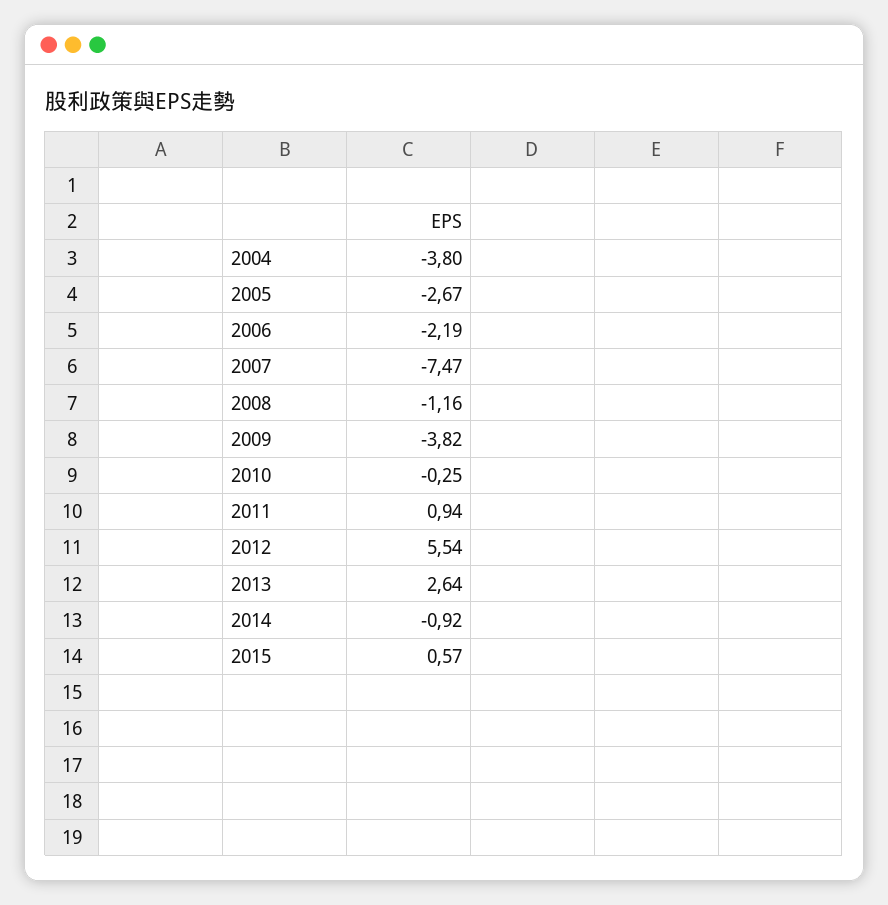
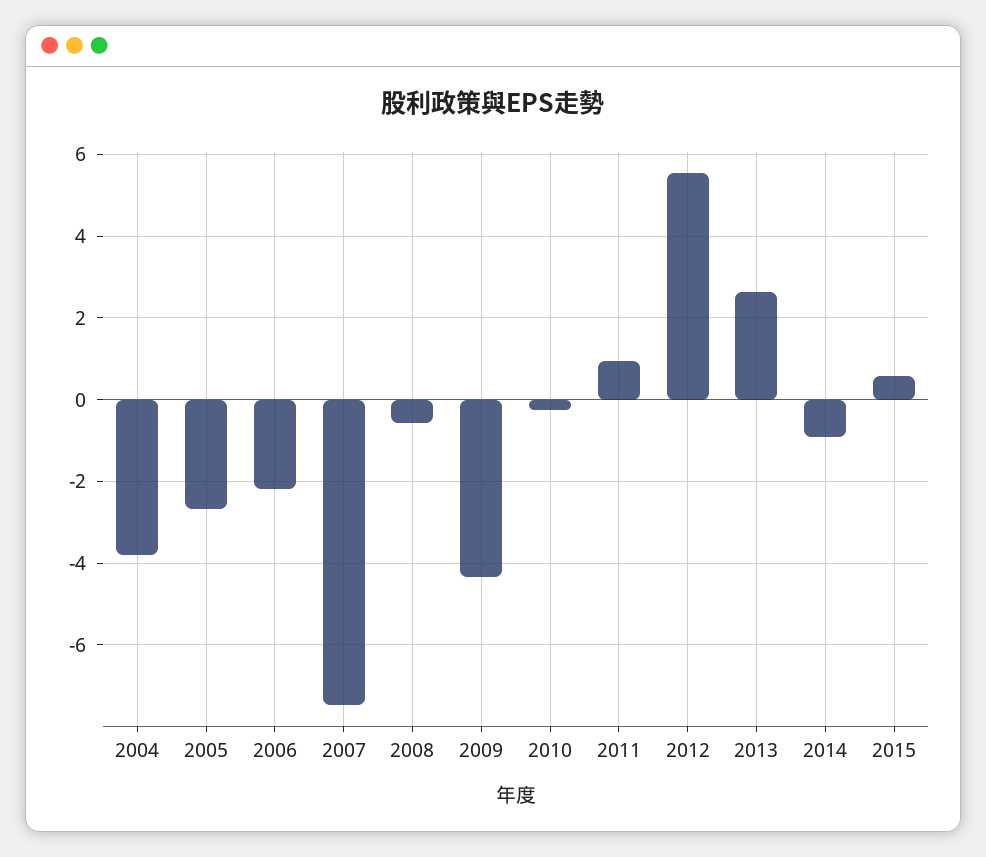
2008: -1.16 -> -0.6
2009: -3.82 -> -4.4

